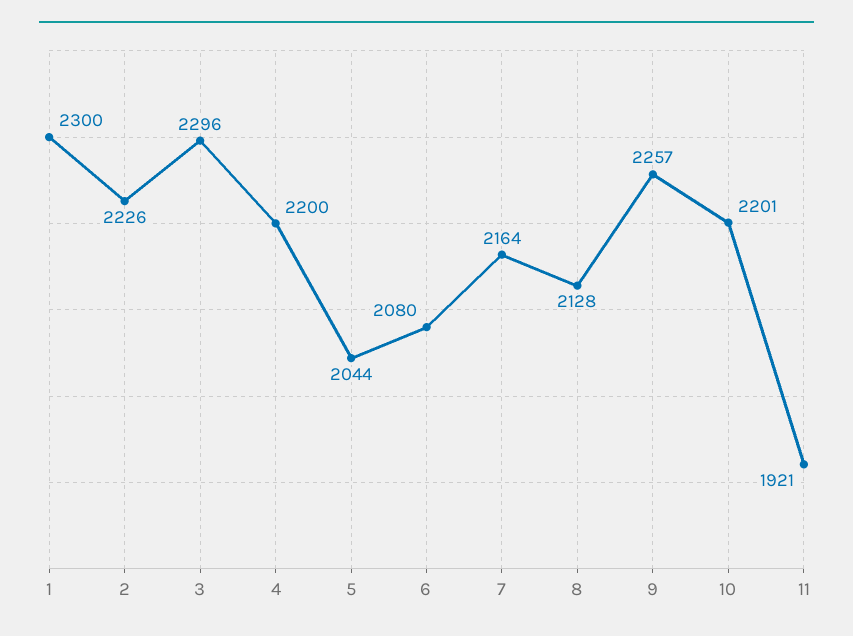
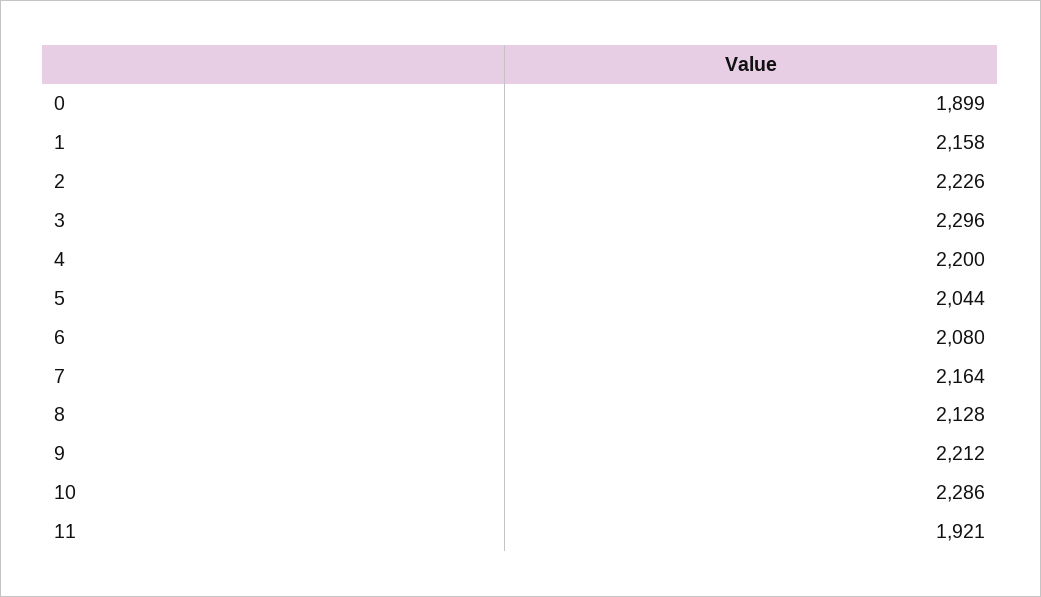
1: 2300 -> 2158
9: 2257 -> 2212
10: 2201 -> 2286
0: none -> 1899

